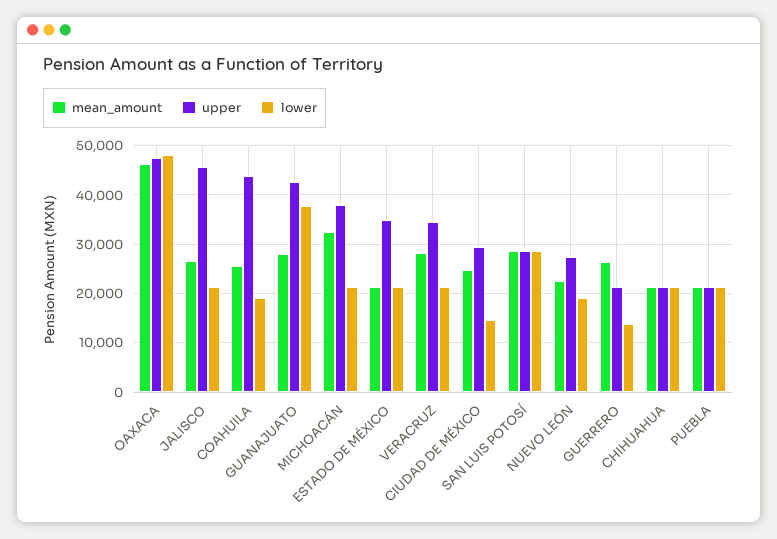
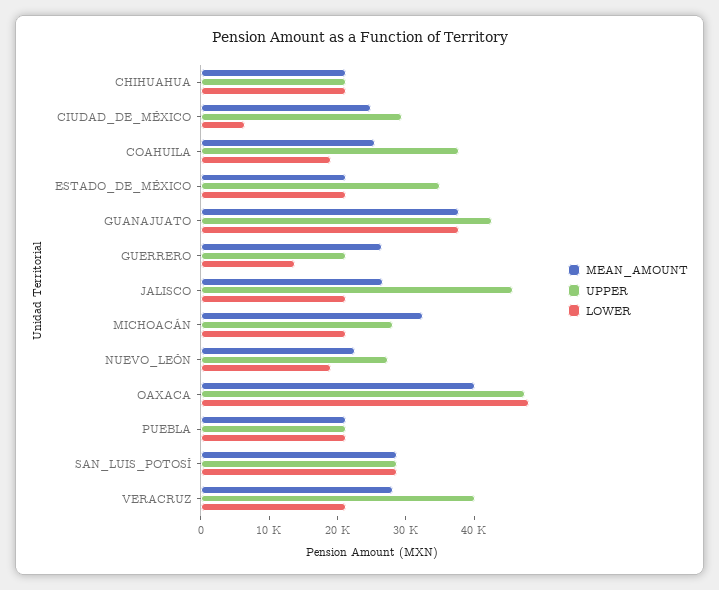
mean_amount, OAXACA: 46000 -> 40000
upper, COAHUILA: 44000 -> 38000
mean_amount, GUANAJUATO: 28000 -> 38000
upper, MICHOACÁN: 38000 -> 28000
upper, VERACRUZ: 34000 -> 40000
lower, CIUDAD DE MÉXICO: 14000 -> 6000

